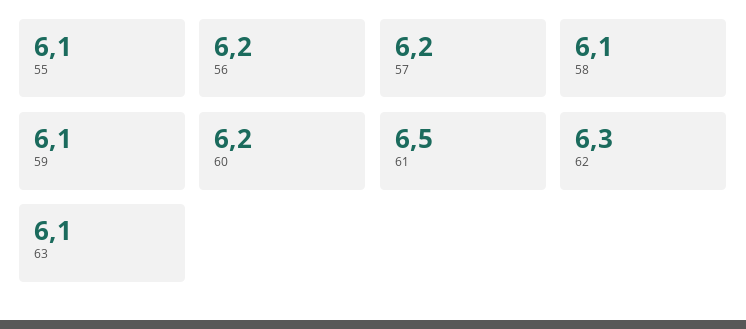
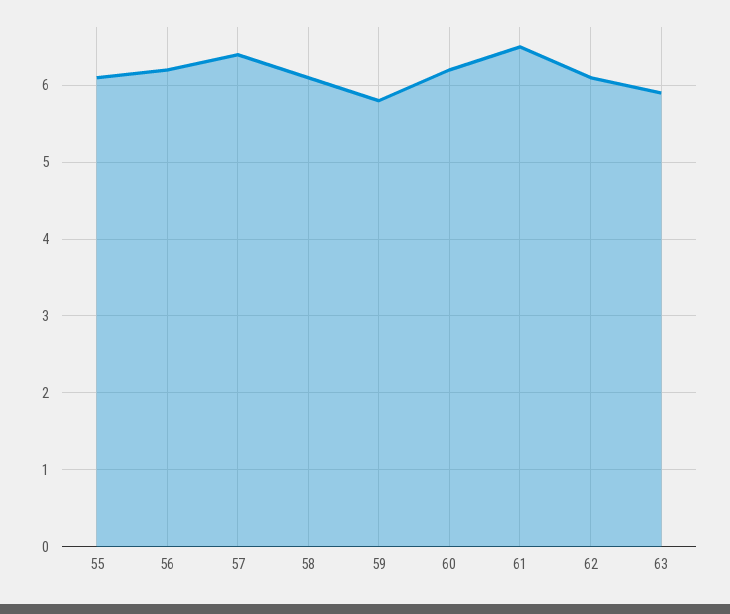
57: 6.2 -> 6.4
59: 6.1 -> 5.8
62: 6.3 -> 6.1
63: 6.1 -> 5.9

